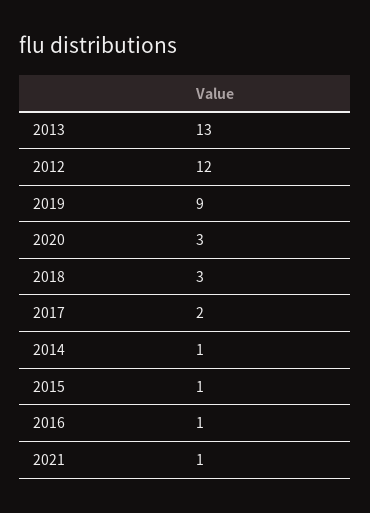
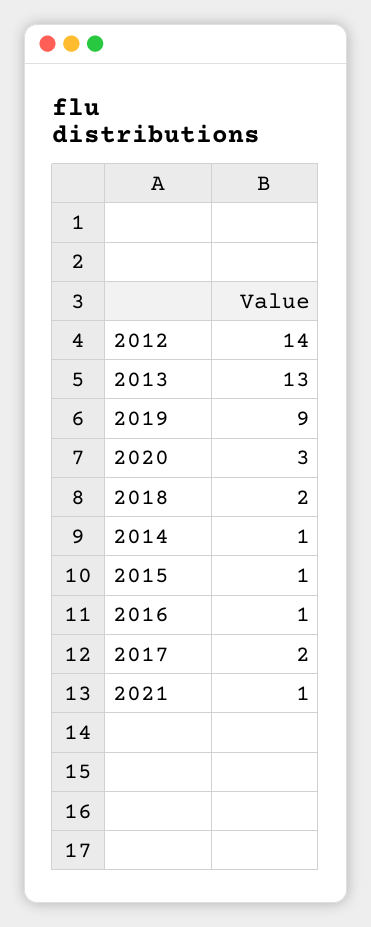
2012: 12 -> 14
2018: 3 -> 2

